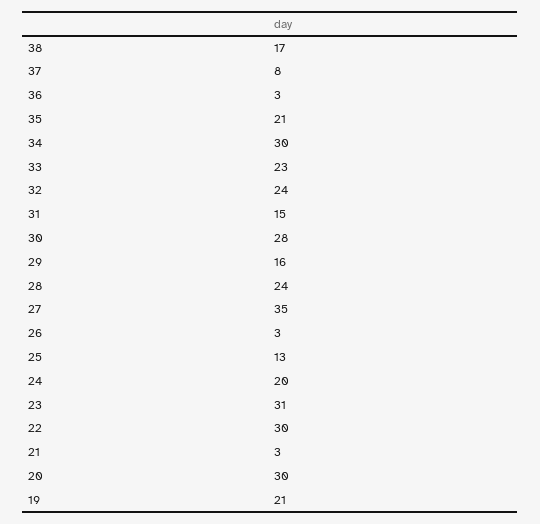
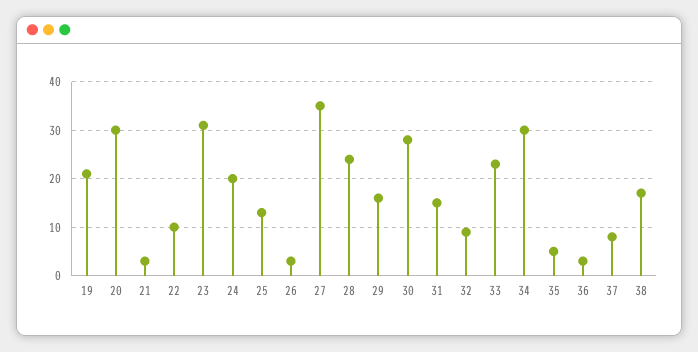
35: 21 -> 5
32: 24 -> 10
22: 30 -> 10

